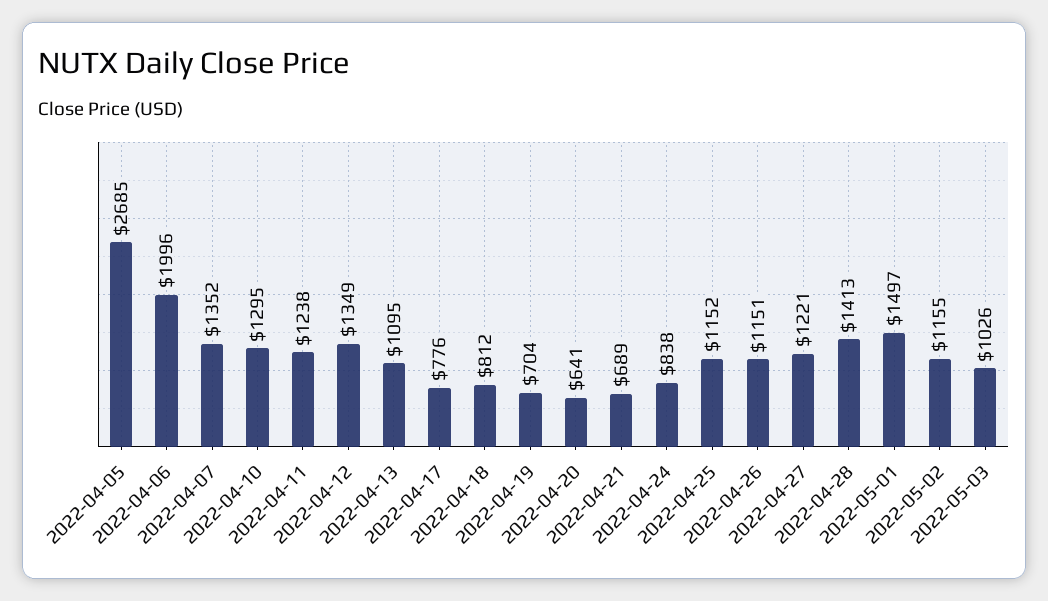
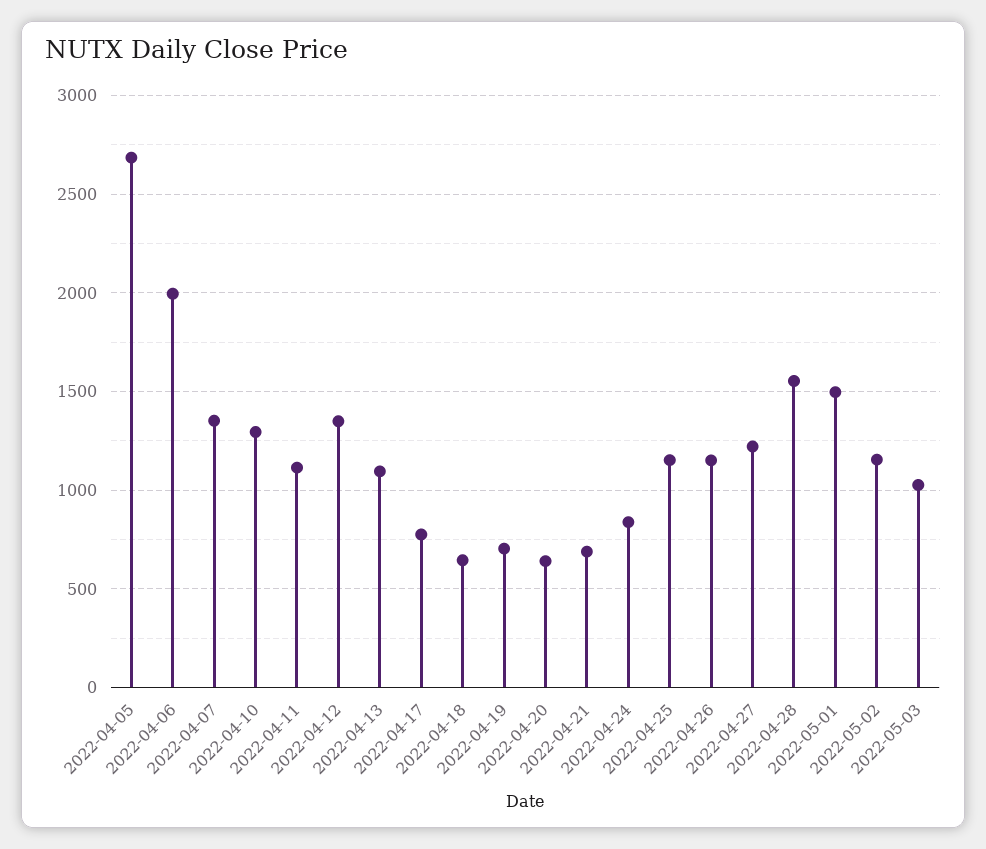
2022-04-11: 1238 -> 1100
2022-04-18: 812 -> 650
2022-04-28: 1413 -> 1550

